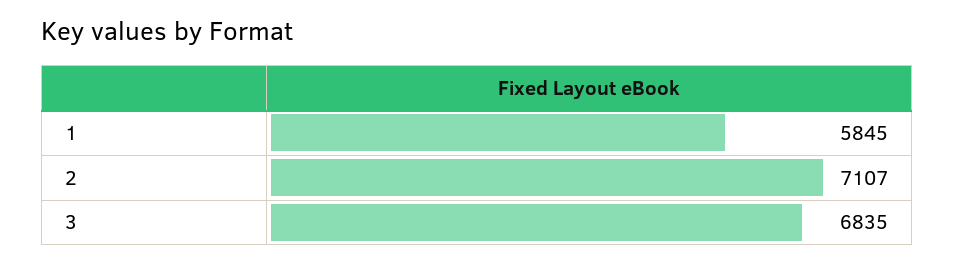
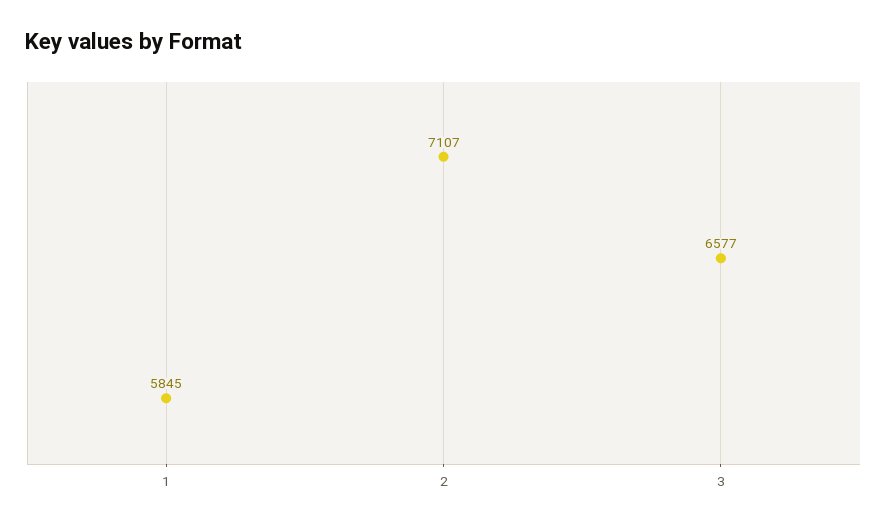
3: 6835 -> 6577

